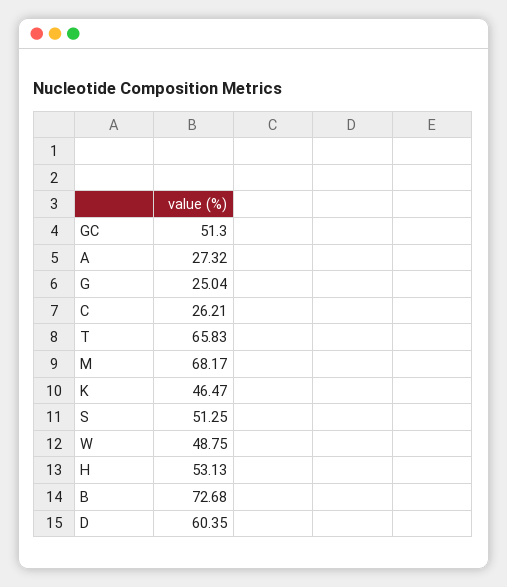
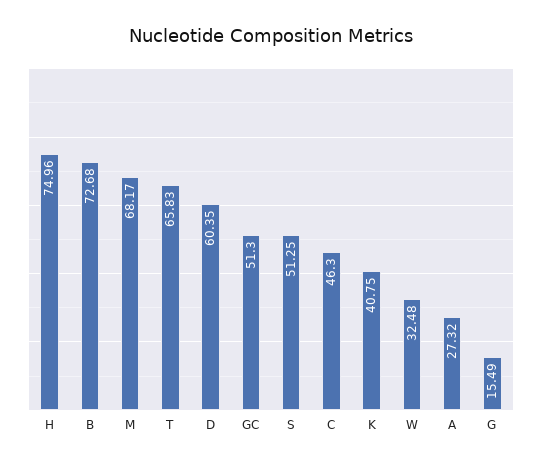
G: 25.04 -> 15.49
C: 26.21 -> 46.3
K: 46.47 -> 40.75
W: 48.75 -> 32.48
H: 53.13 -> 74.96

